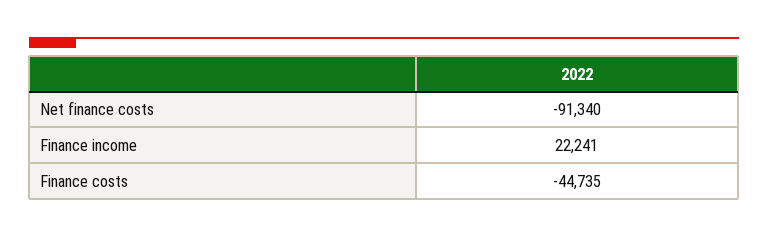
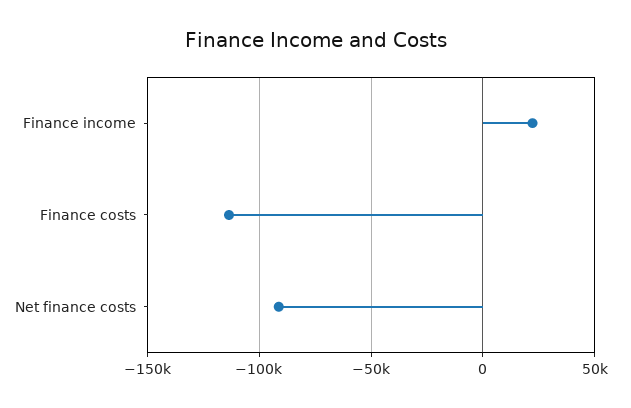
Finance costs: -44735 -> -115000

